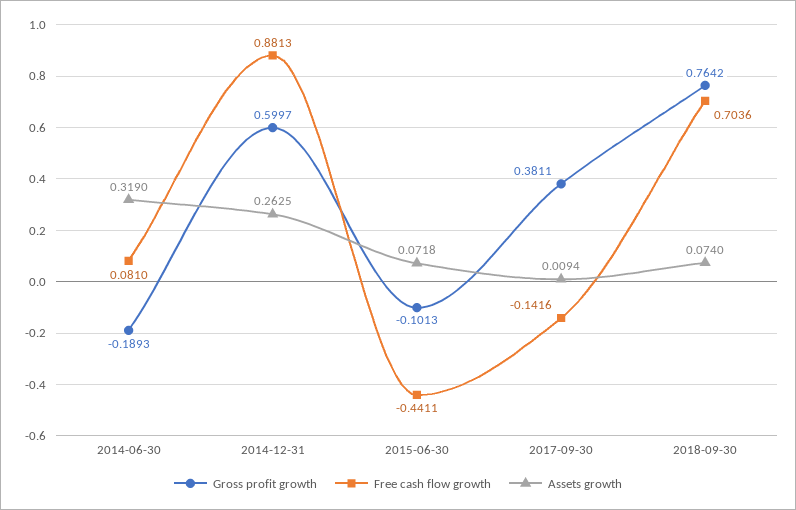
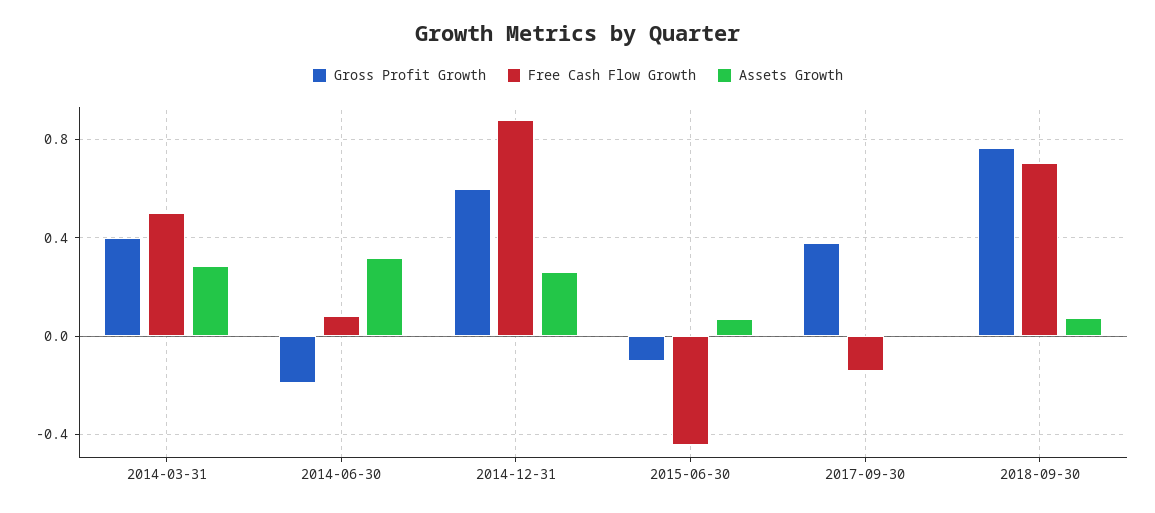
Gross profit growth, 2014-03-31: none -> 0.4
Free cash flow growth, 2014-03-31: none -> 0.5
Assets growth, 2014-03-31: none -> 0.3

